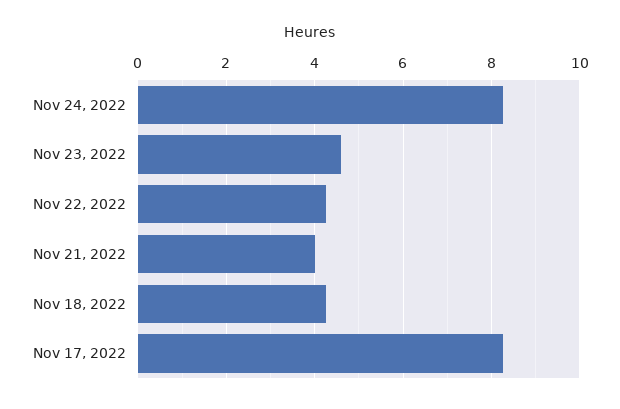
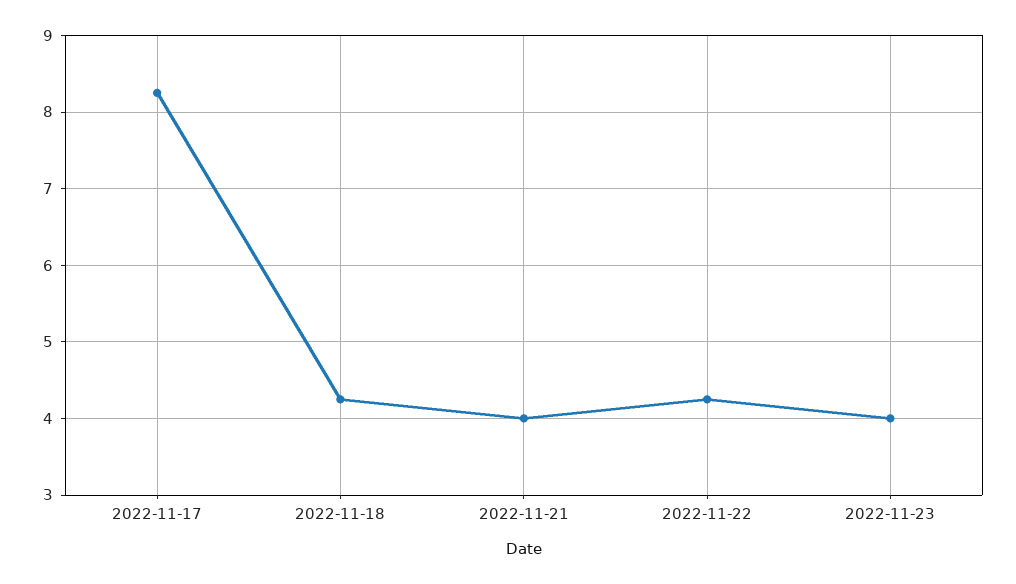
Nov 24, 2022: 8.2 -> none
Nov 23, 2022: 4.6 -> 4

